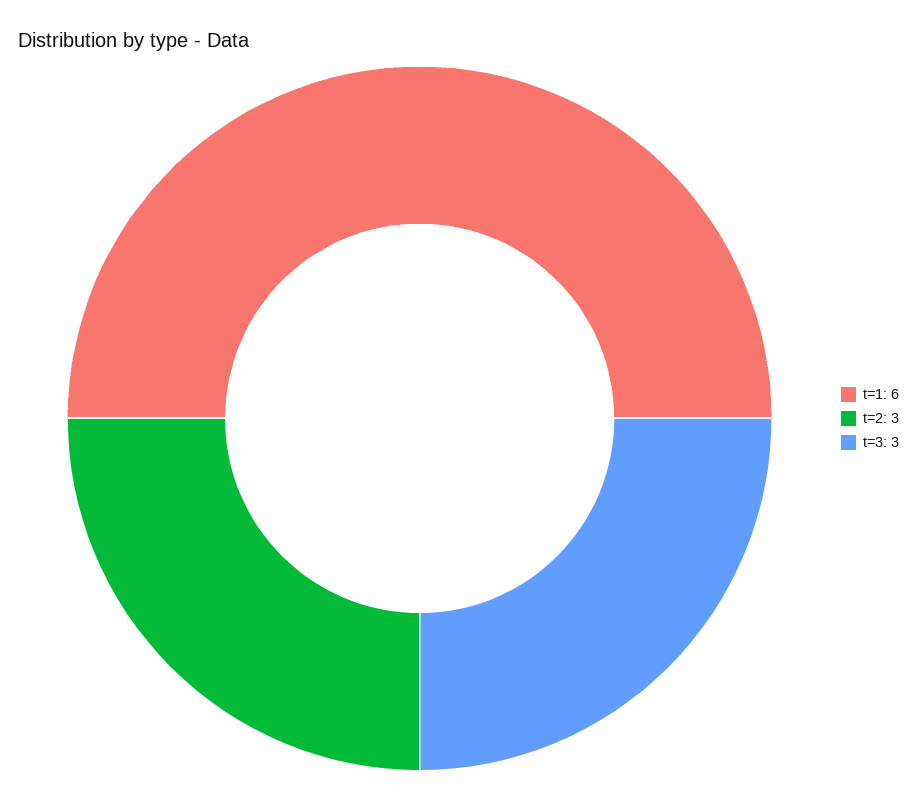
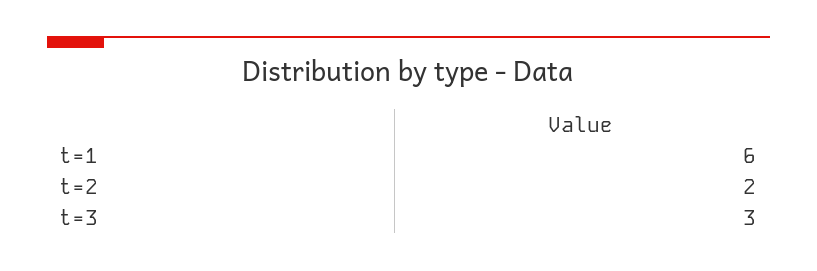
t=2: 3 -> 2

